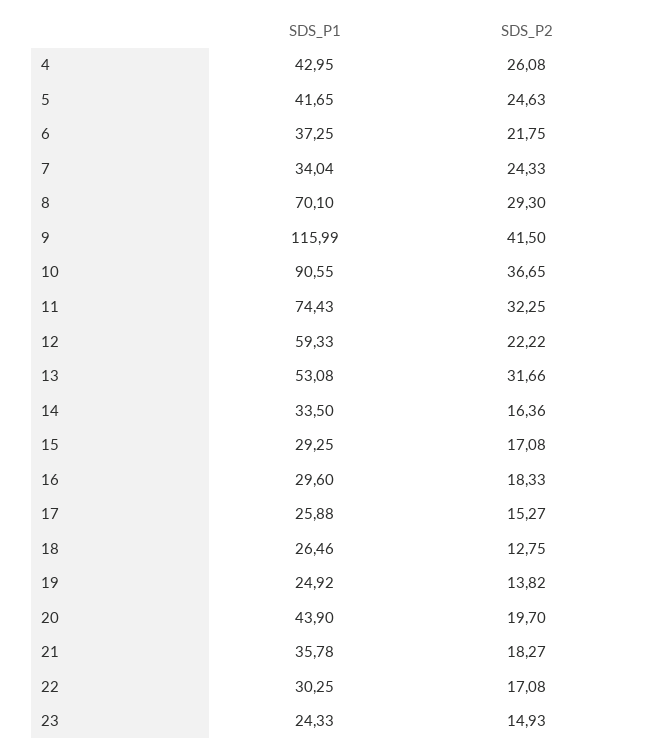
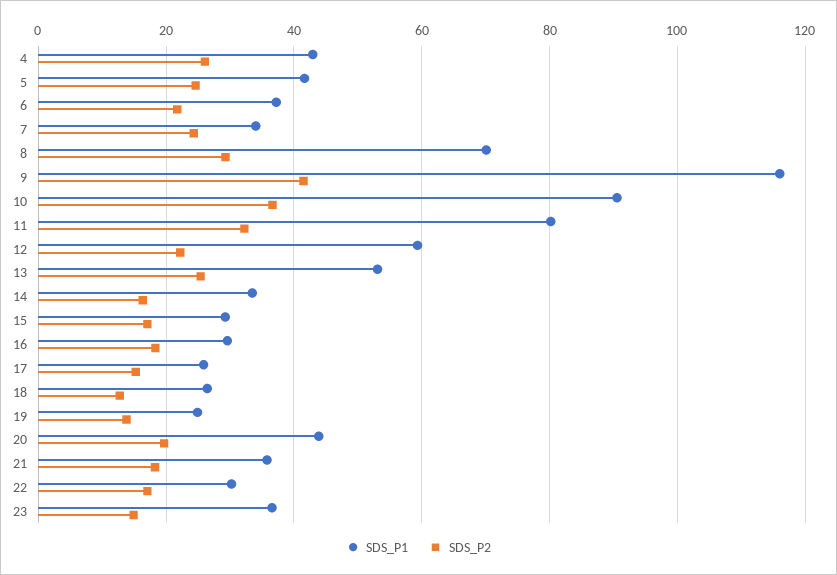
SDS_P1, 11: 74.43 -> 80
SDS_P2, 13: 31.66 -> 26
SDS_P1, 23: 24.33 -> 36

